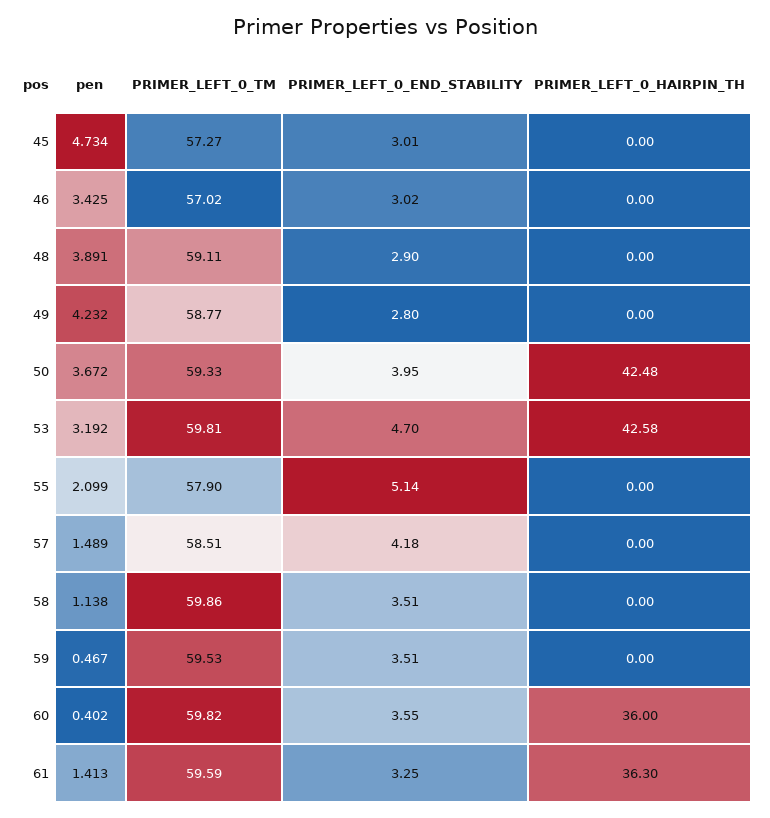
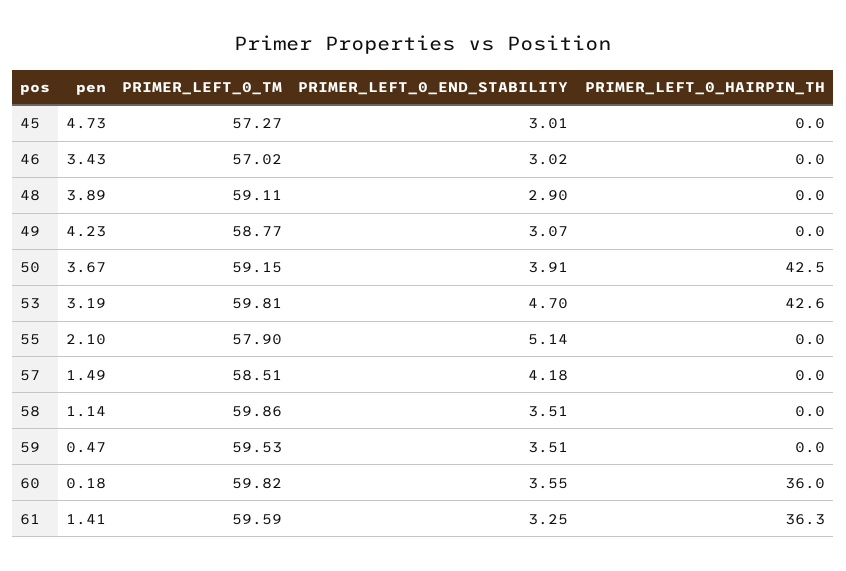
PRIMER_LEFT_0_END_STABILITY, 49: 2.8 -> 3.07
PRIMER_LEFT_0_TM, 50: 59.33 -> 59.15
PRIMER_LEFT_0_END_STABILITY, 50: 3.95 -> 3.91
pen, 60: 0.402 -> 0.18

